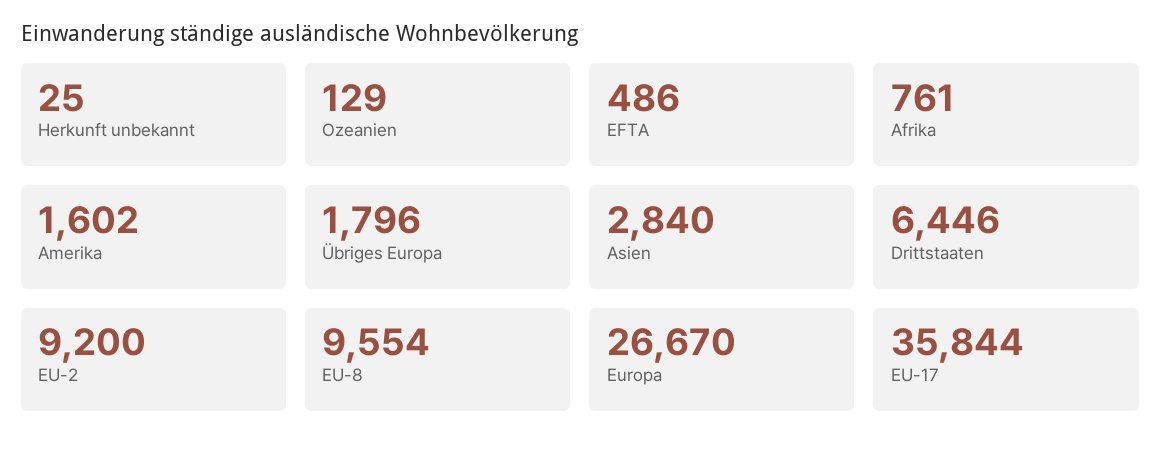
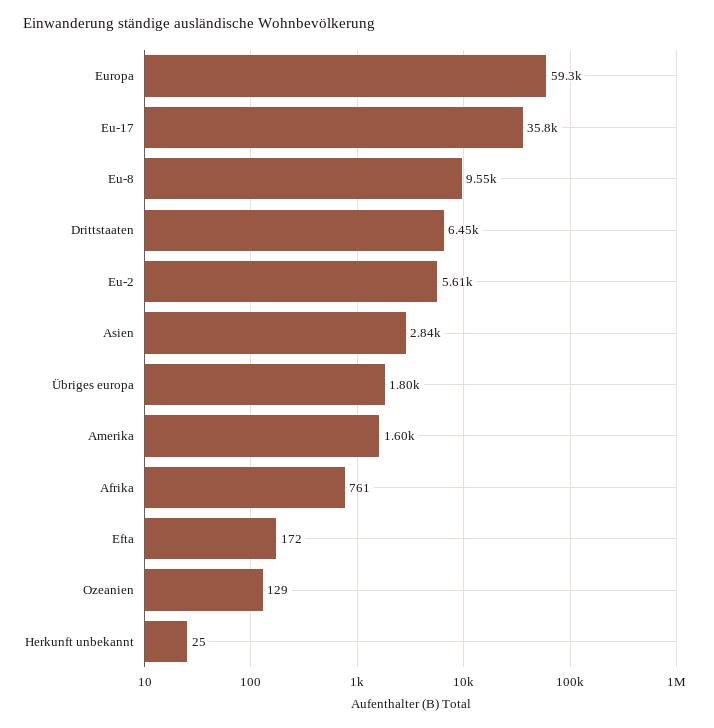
EFTA: 486 -> 172
EU-2: 9200 -> 5610
Europa: 26670 -> 59300

